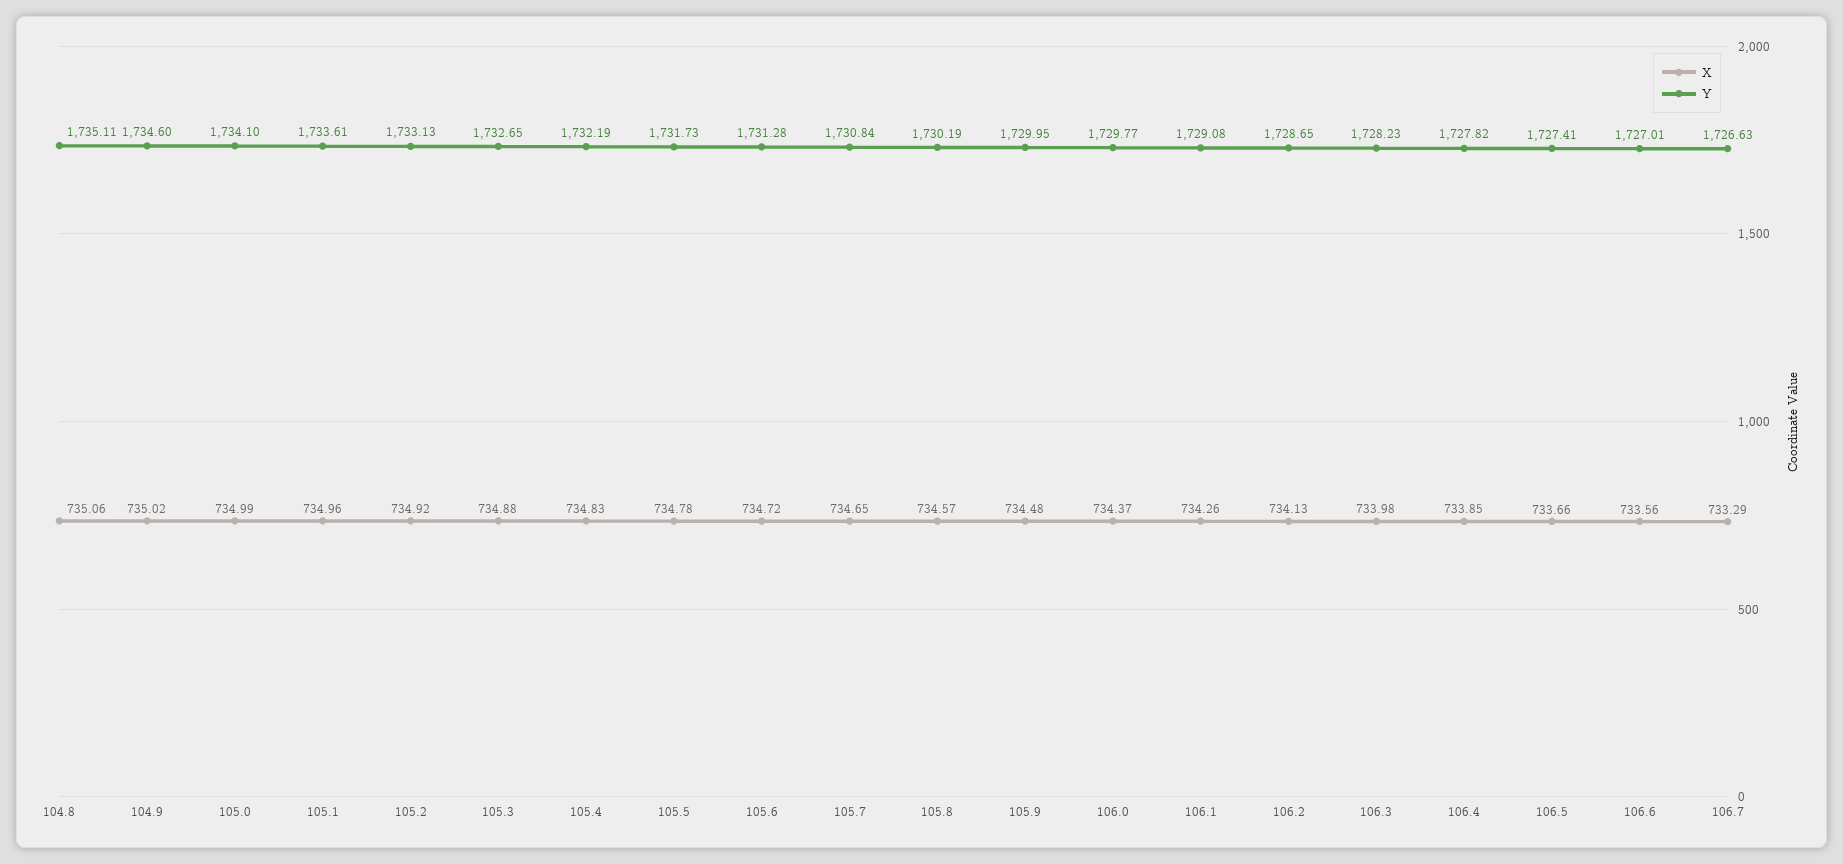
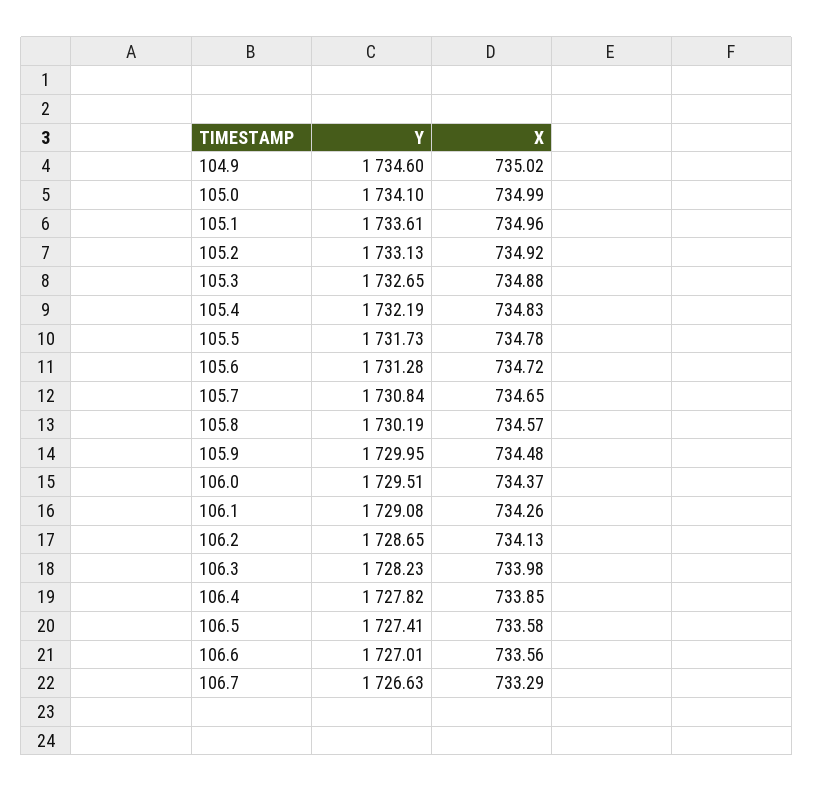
X, 104.8: 735.06 -> none
Y, 104.8: 1735.11 -> none
Y, 106.0: 1729.77 -> 1729.51
X, 106.5: 733.66 -> 733.58

